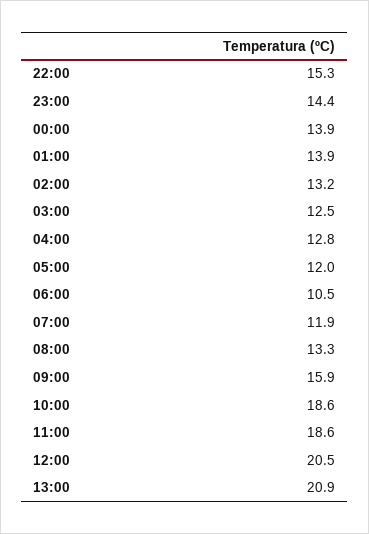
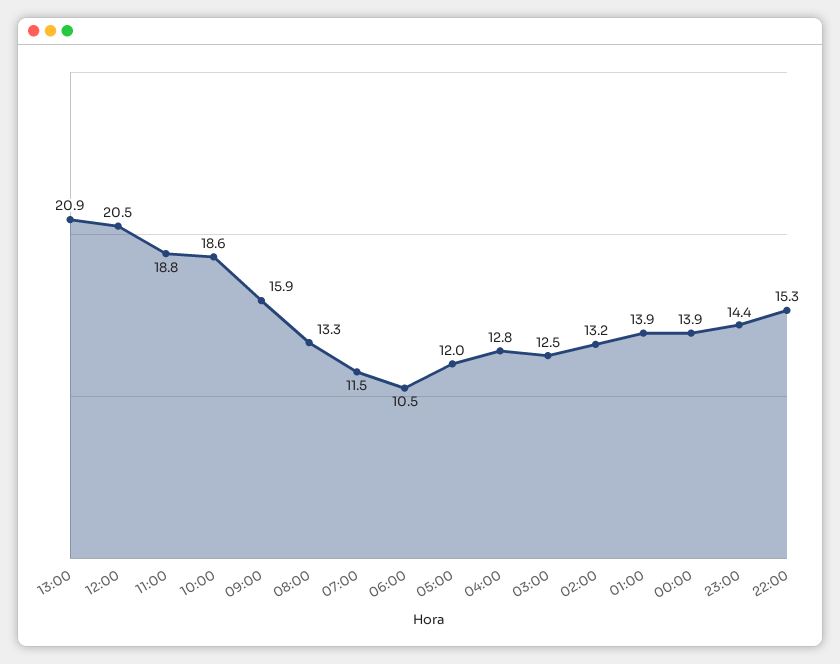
07:00: 11.9 -> 11.5
11:00: 18.6 -> 18.8

